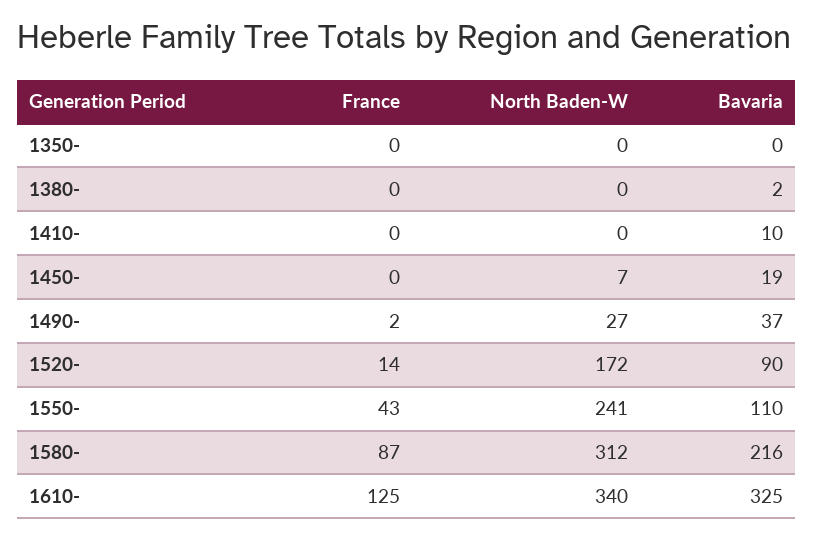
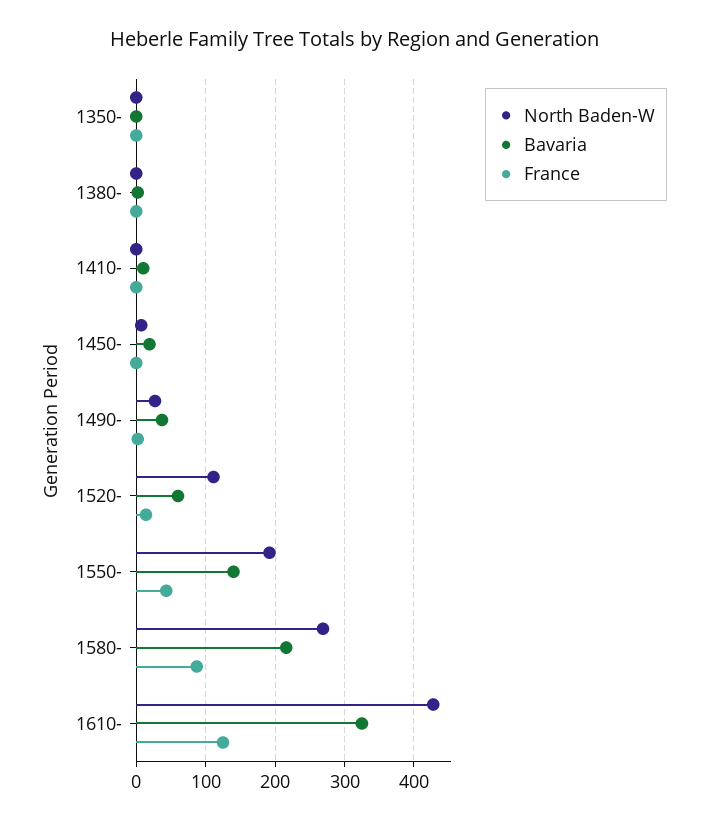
North Baden-W, 1520-: 172 -> 110
Bavaria, 1520-: 90 -> 60
North Baden-W, 1550-: 241 -> 190
Bavaria, 1550-: 110 -> 140
North Baden-W, 1580-: 312 -> 270
North Baden-W, 1610-: 340 -> 430

